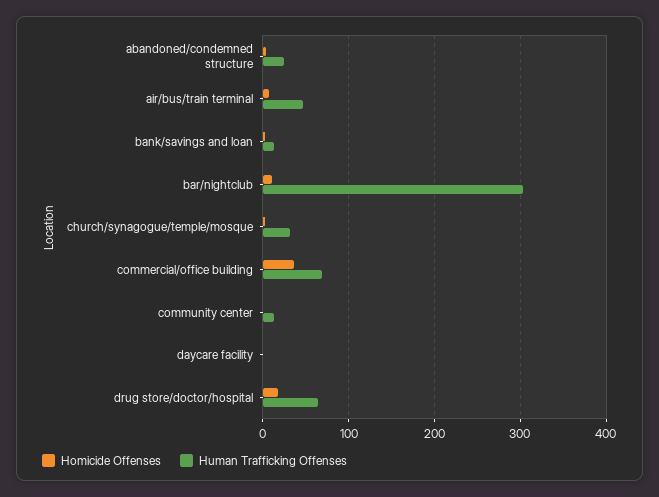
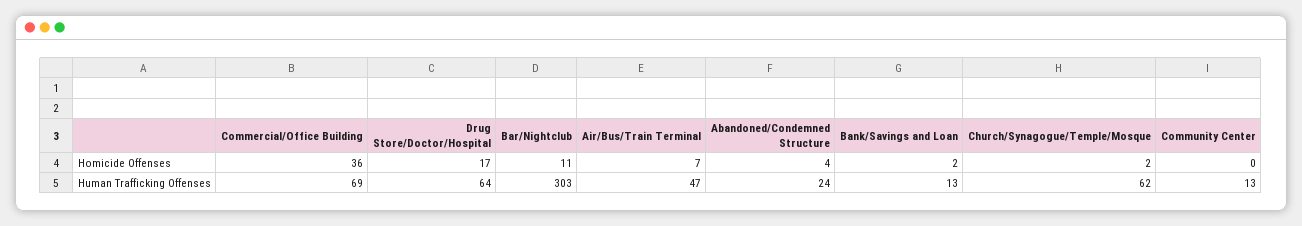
Human Trafficking Offenses, church/synagogue/temple/mosque: 30 -> 62
Homicide Offenses, daycare facility: 0 -> none
Human Trafficking Offenses, daycare facility: 0 -> none

